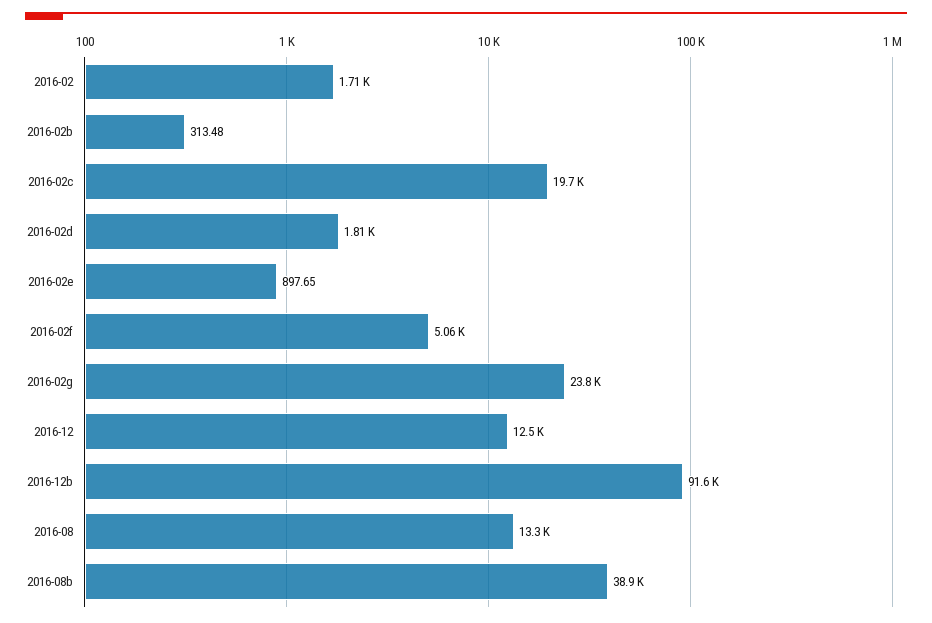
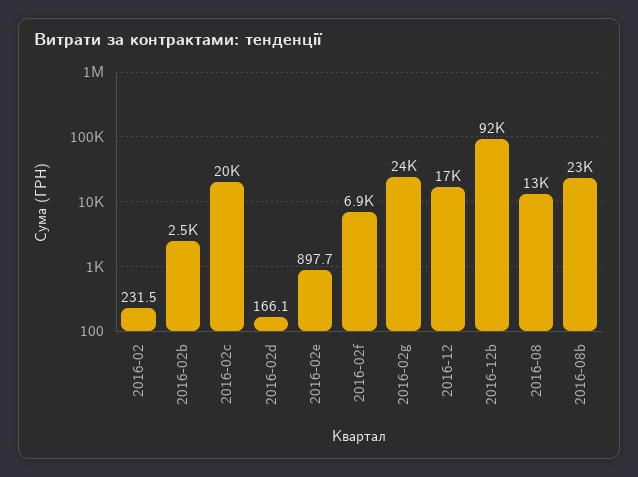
2016-02: 1710 -> 231.5
2016-02b: 313.48 -> 2500
2016-02d: 1810 -> 166.1
2016-02f: 5060 -> 6900
2016-12: 12500 -> 17000
2016-08b: 38900 -> 23000

